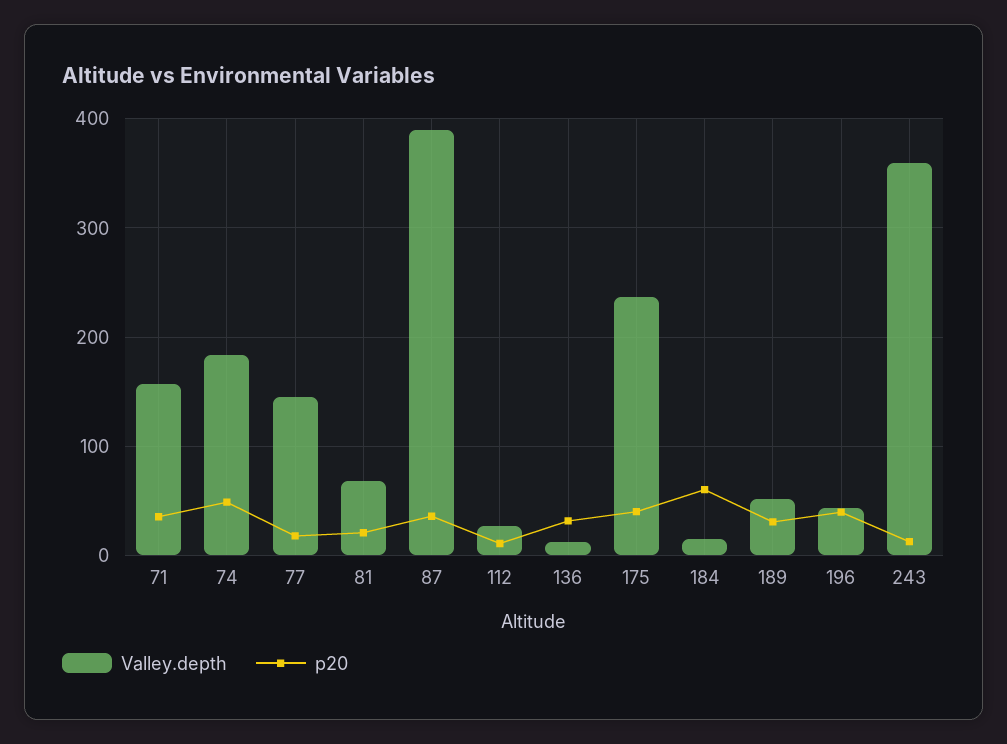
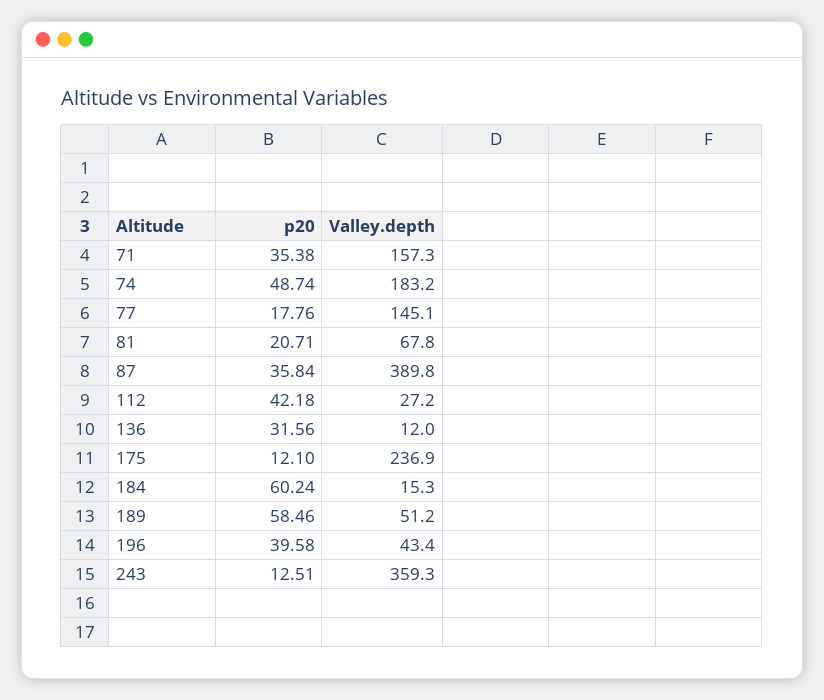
p20, 112: 10 -> 42.18
p20, 175: 40 -> 12.1
p20, 189: 30 -> 58.46

